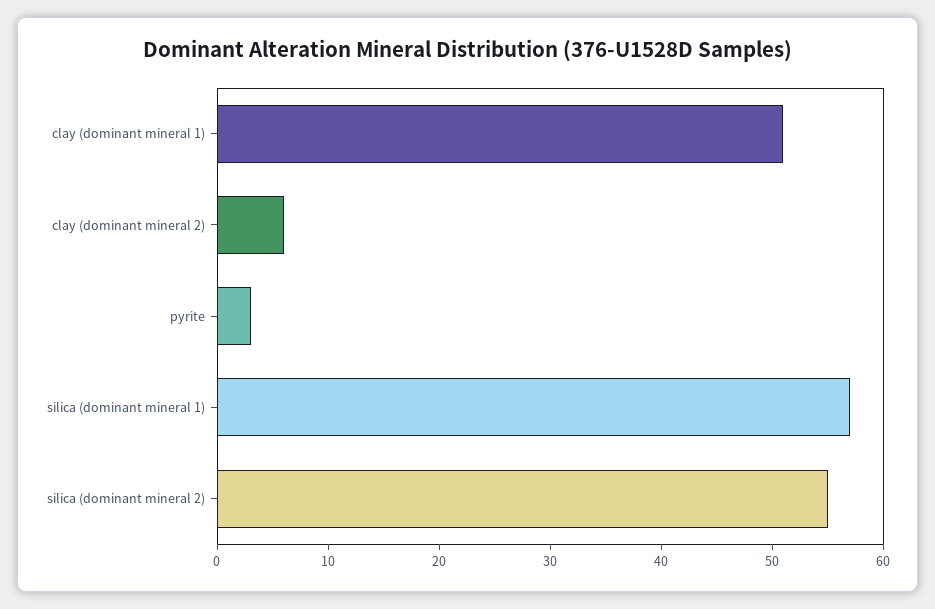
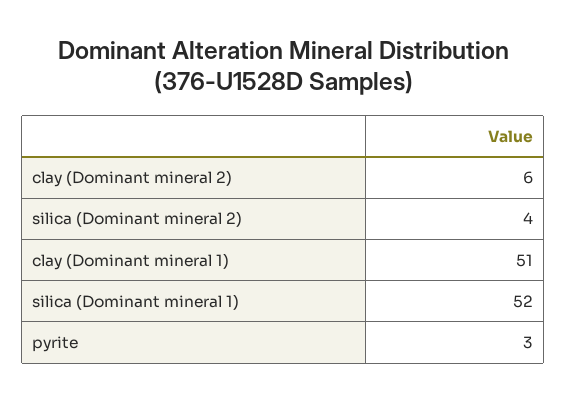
silica (dominant mineral 1): 57 -> 52
silica (dominant mineral 2): 55 -> 4

